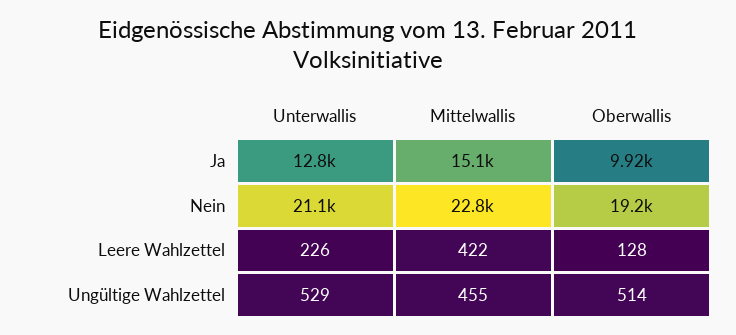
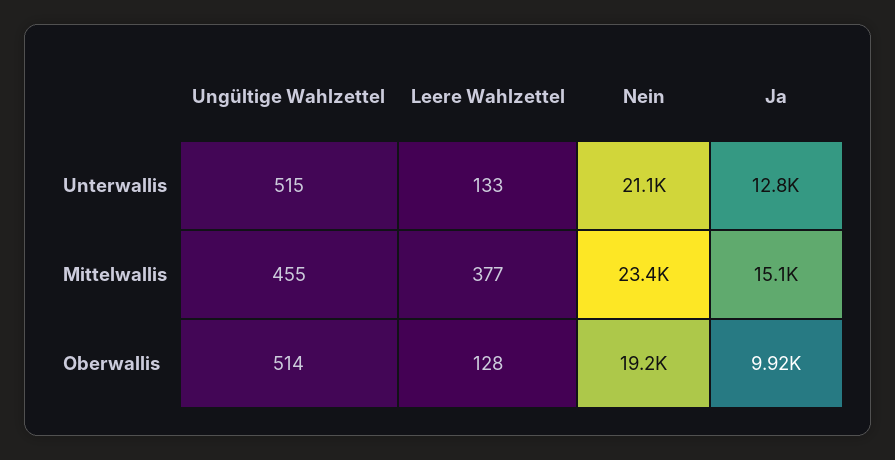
Mittelwallis, Nein: 22800 -> 23400
Unterwallis, Leere Wahlzettel: 226 -> 133
Mittelwallis, Leere Wahlzettel: 422 -> 377
Unterwallis, Ungültige Wahlzettel: 529 -> 515

